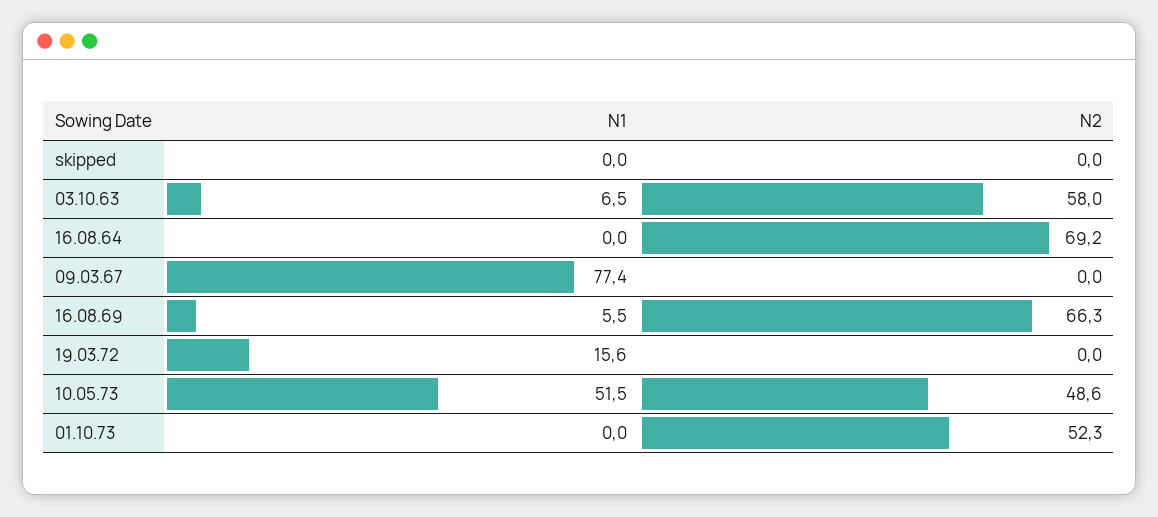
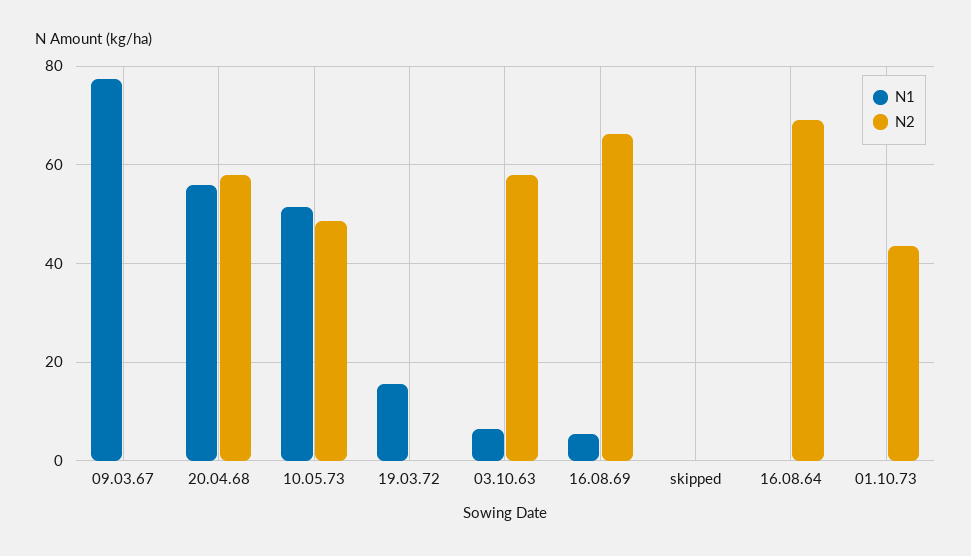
N2, 01.10.73: 52.3 -> 44
N1, 20.04.68: none -> 56
N2, 20.04.68: none -> 58

